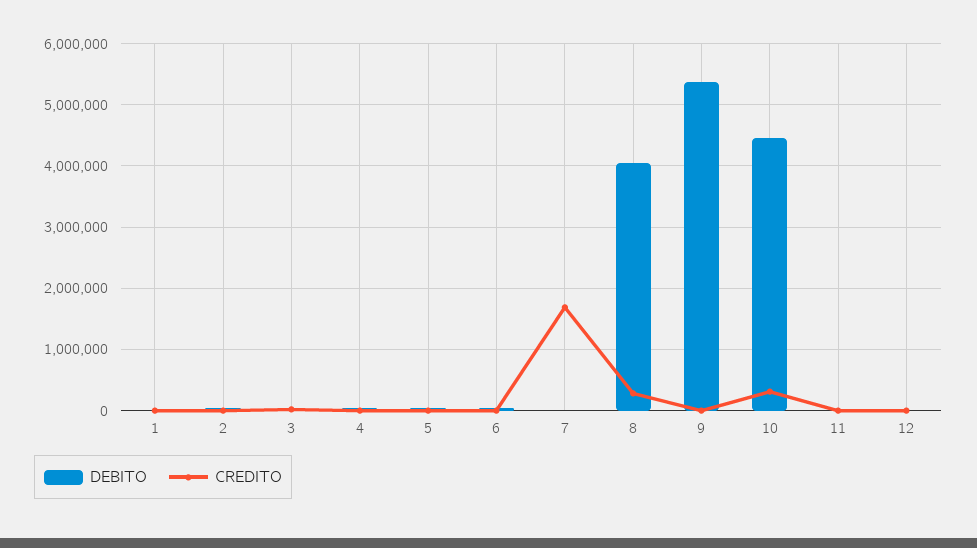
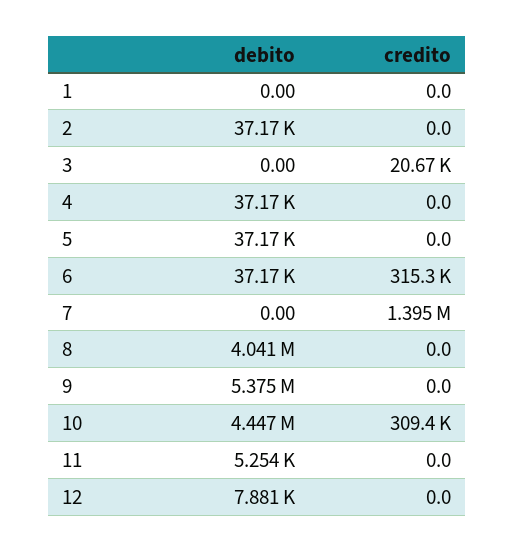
CREDITO, 6: 0 -> 315300
CREDITO, 7: 1700000 -> 1395000
CREDITO, 8: 300000 -> 0

